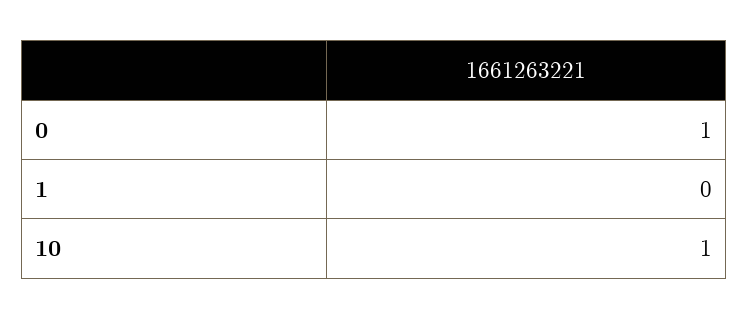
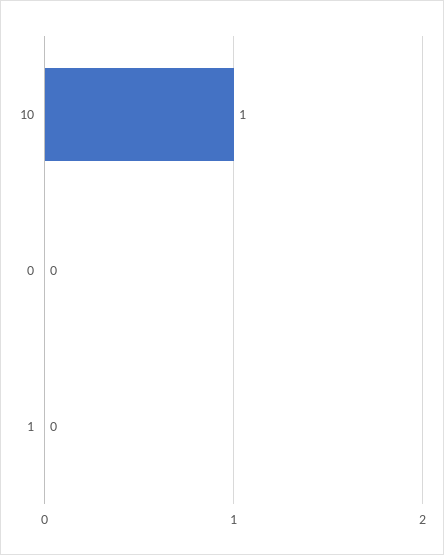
0: 1 -> 0

